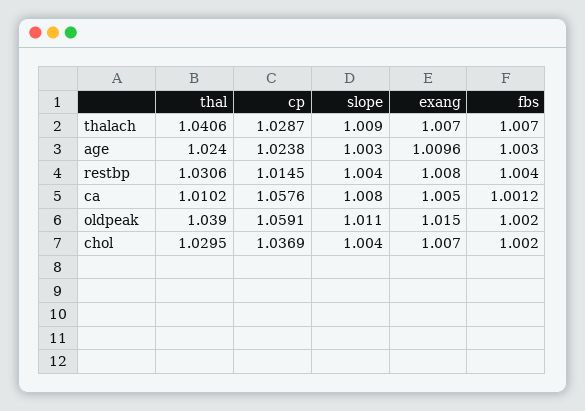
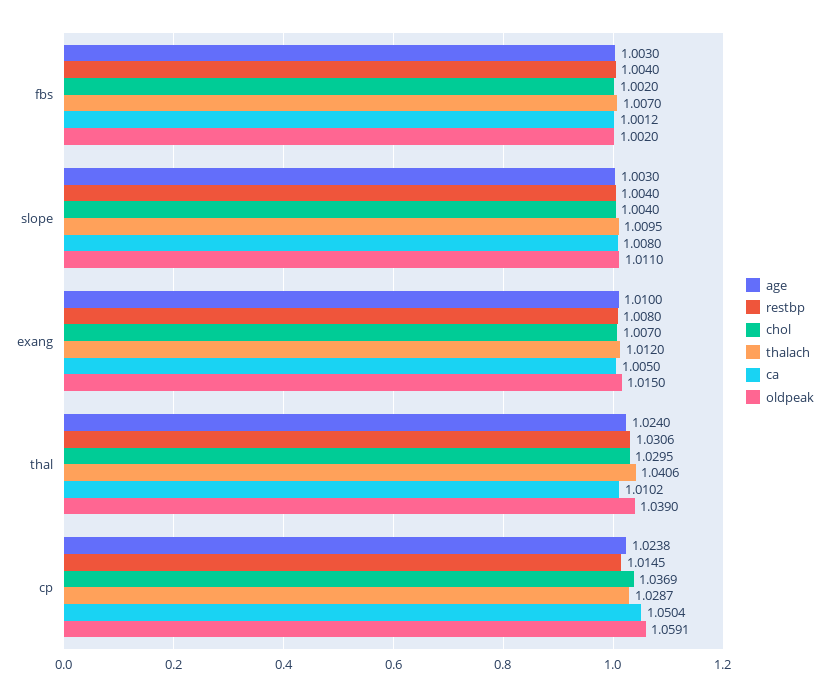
thalach, slope: 1.009 -> 1.0095
thalach, exang: 1.007 -> 1.012
age, exang: 1.0096 -> 1.01
ca, cp: 1.0576 -> 1.0504

